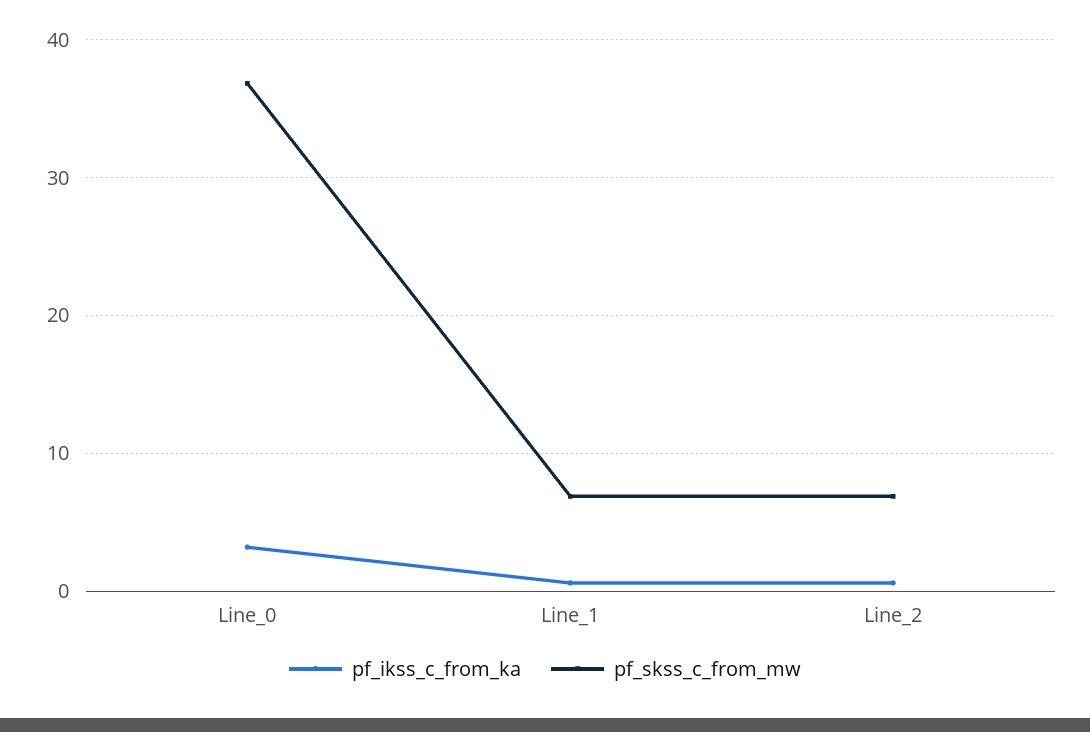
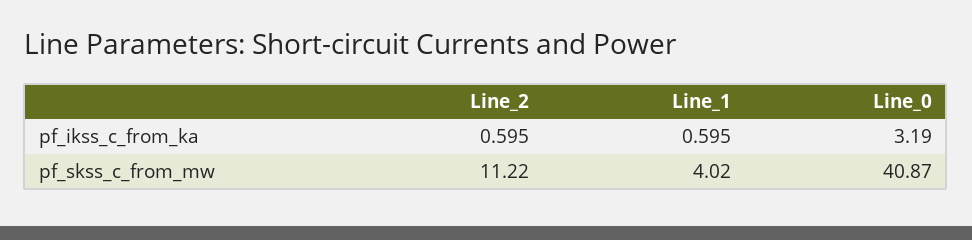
pf_skss_c_from_mw, Line_0: 37 -> 40.87
pf_skss_c_from_mw, Line_1: 7 -> 4.02
pf_skss_c_from_mw, Line_2: 7 -> 11.22

